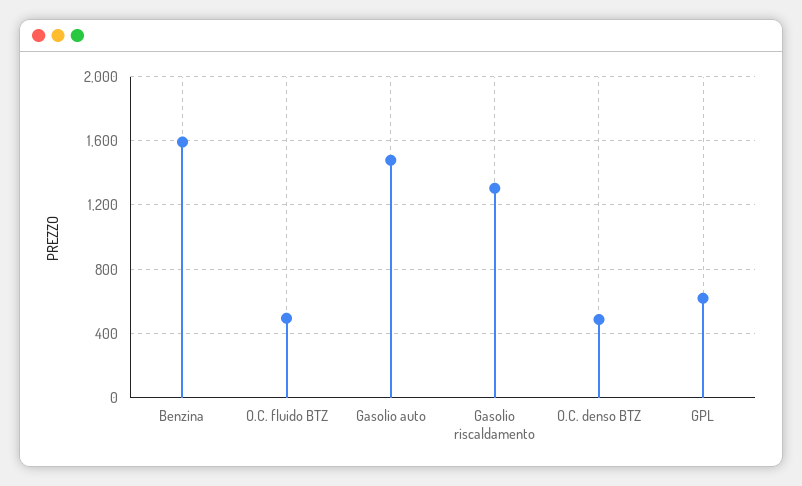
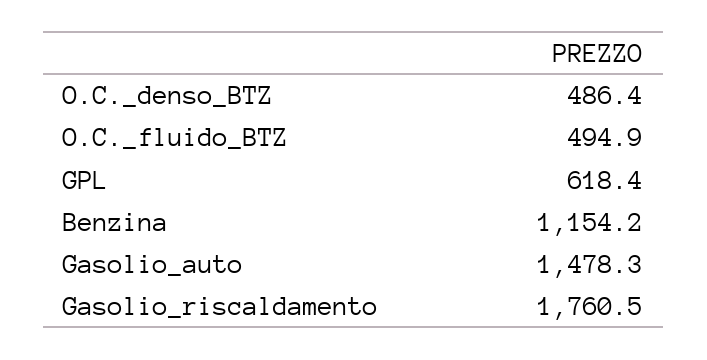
Benzina: 1600 -> 1154.2
Gasolio riscaldamento: 1300 -> 1760.5

